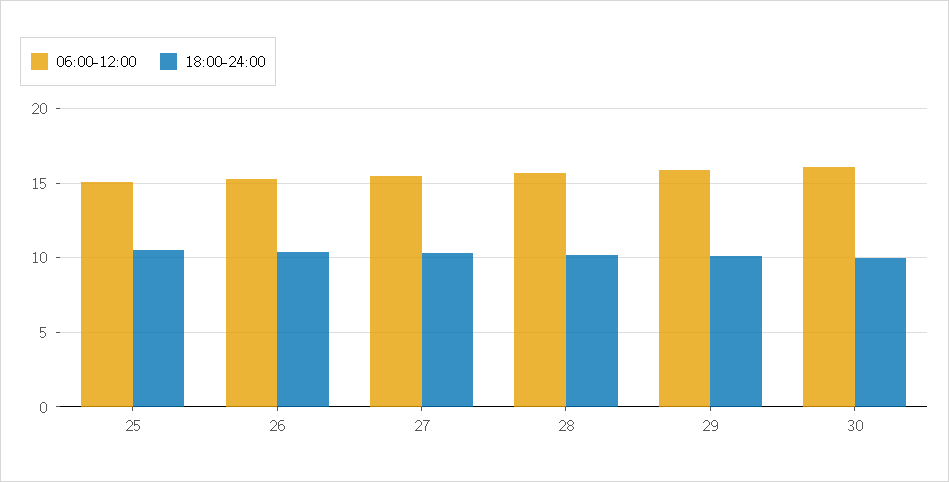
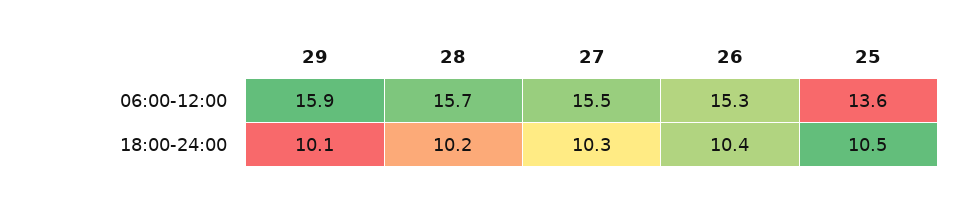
06:00-12:00, 25: 15 -> 13.6
06:00-12:00, 30: 16 -> none
18:00-24:00, 30: 10 -> none

